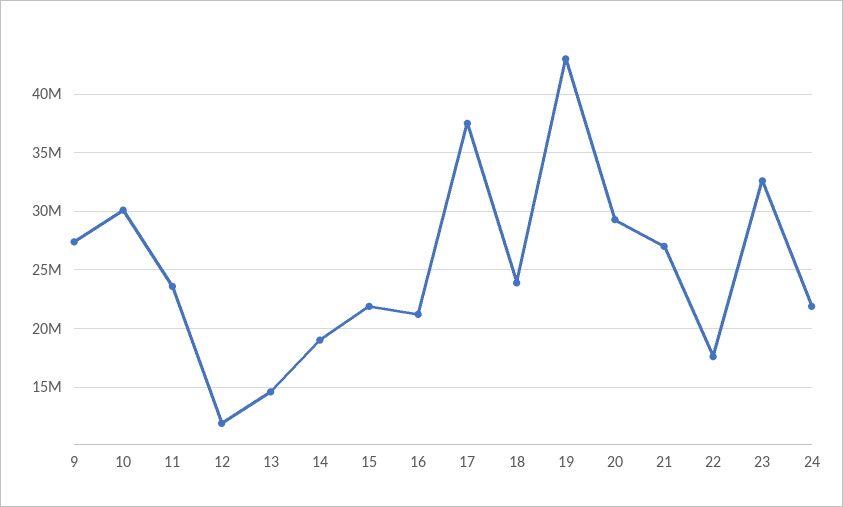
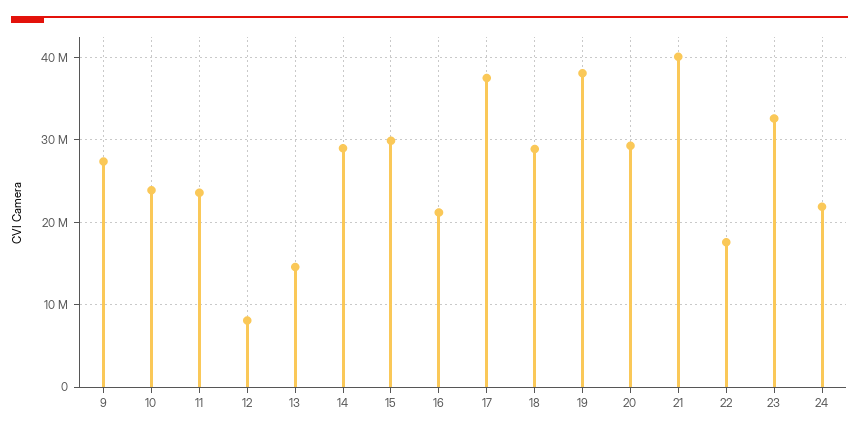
10: 30000000 -> 24000000
12: 12000000 -> 8000000
14: 19000000 -> 29000000
15: 22000000 -> 30000000
18: 24000000 -> 29000000
19: 43000000 -> 38000000
21: 27000000 -> 40000000

